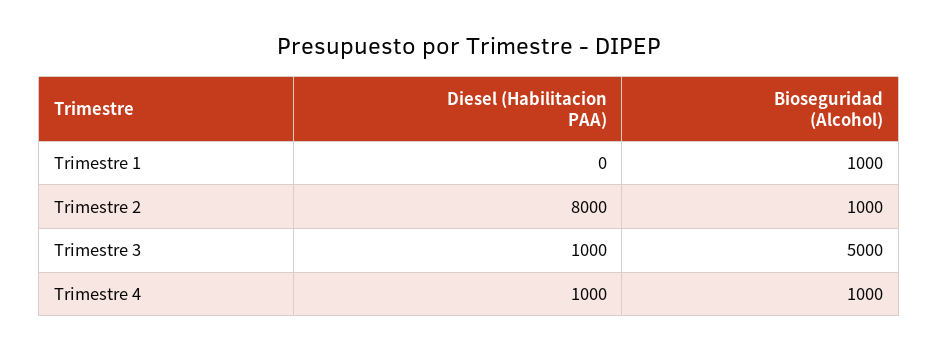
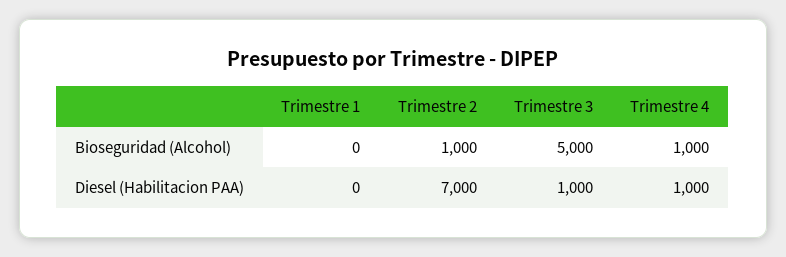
Bioseguridad (Alcohol), Trimestre 1: 1000 -> 0
Diesel (Habilitacion PAA), Trimestre 2: 8000 -> 7000

